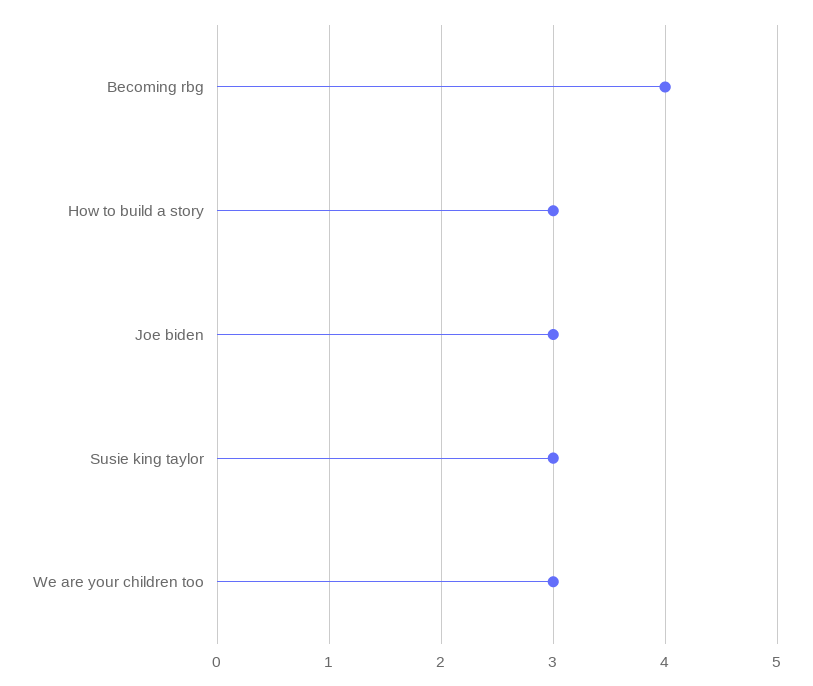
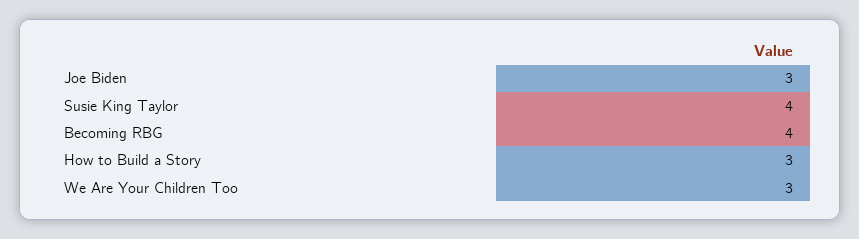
Susie king taylor: 3 -> 4

